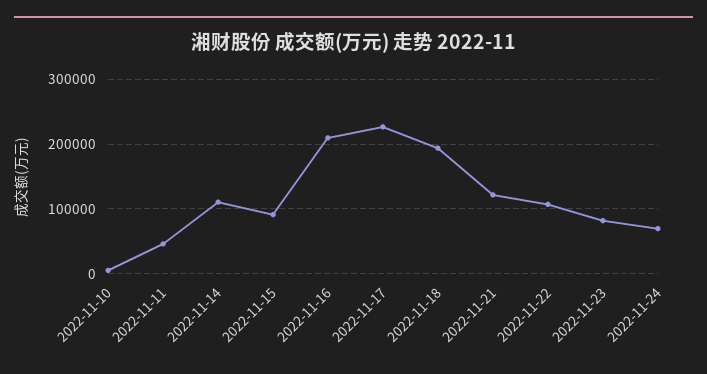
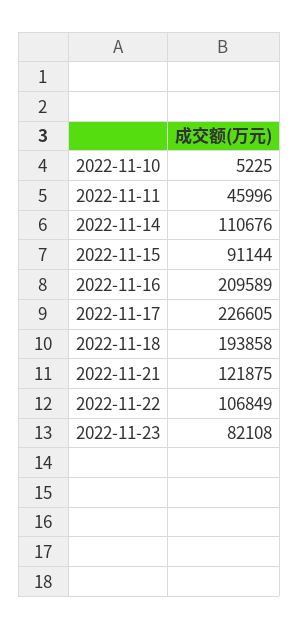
2022-11-24: 70000 -> none

